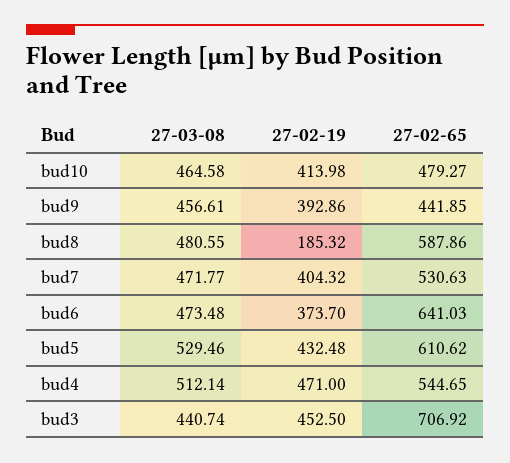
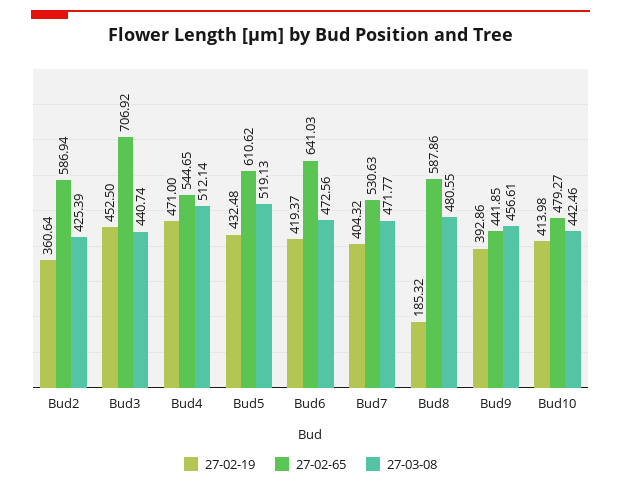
27-03-08, bud10: 464.58 -> 442.46
27-03-08, bud6: 473.48 -> 472.56
27-02-19, bud6: 373.7 -> 419.37
27-03-08, bud5: 529.46 -> 519.13
27-02-19, Bud2: none -> 360.64
27-02-65, Bud2: none -> 586.94
27-03-08, Bud2: none -> 425.39

